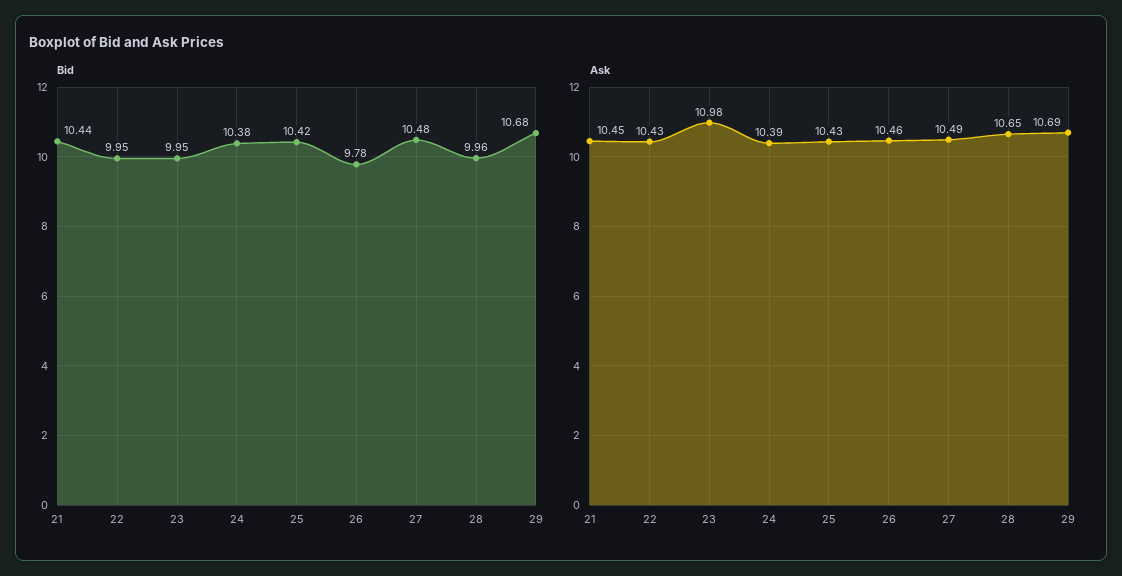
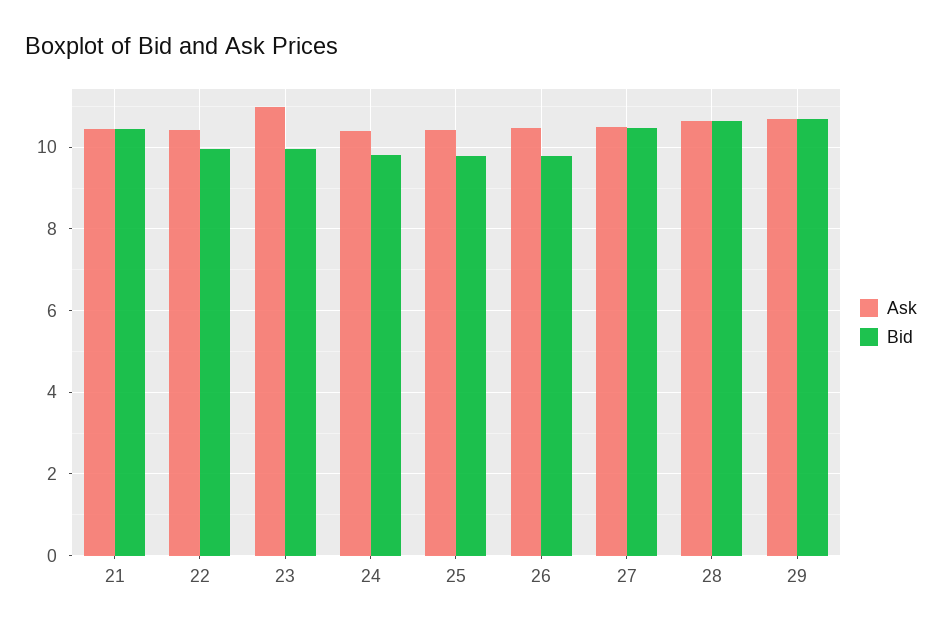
Bid, 24: 10.38 -> 9.8
Bid, 25: 10.42 -> 9.8
Bid, 28: 9.96 -> 10.6

